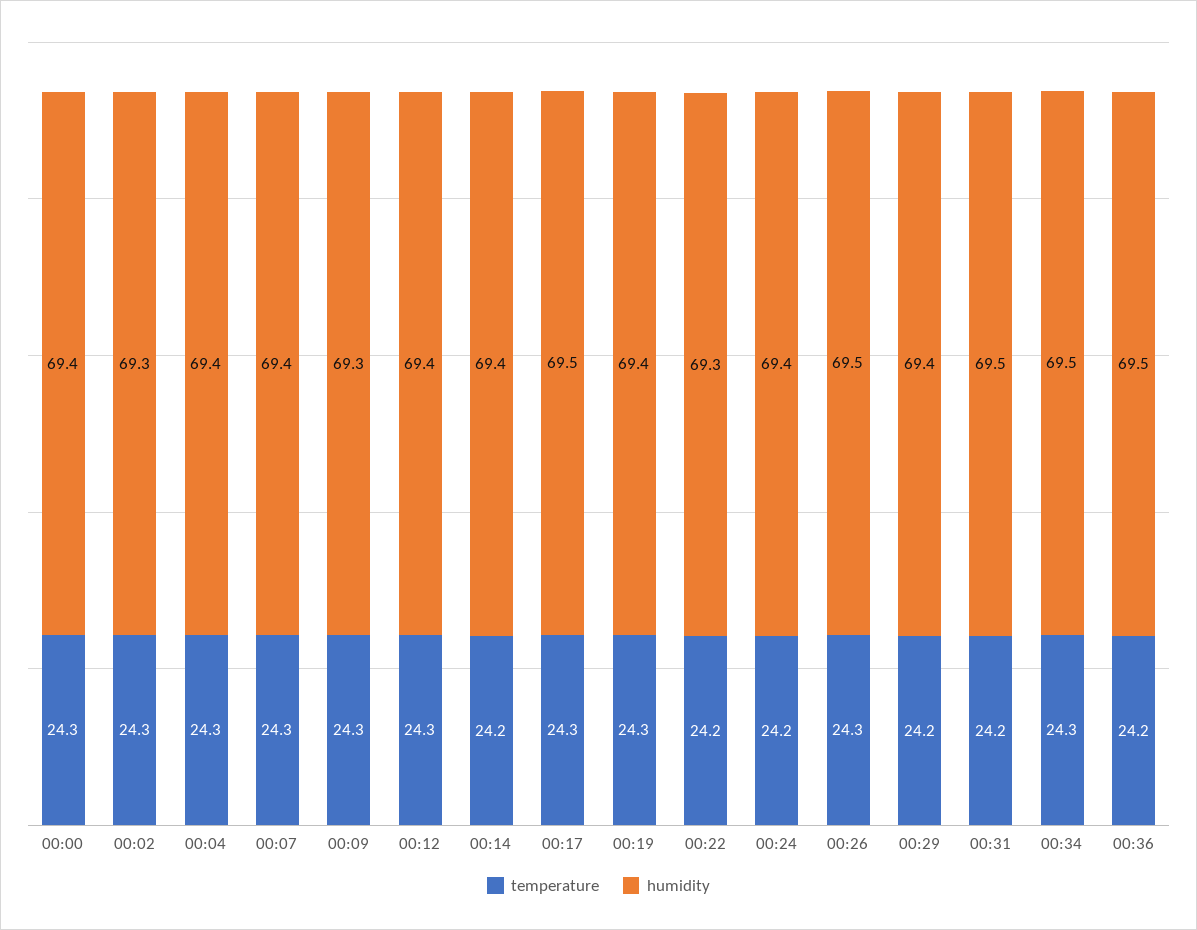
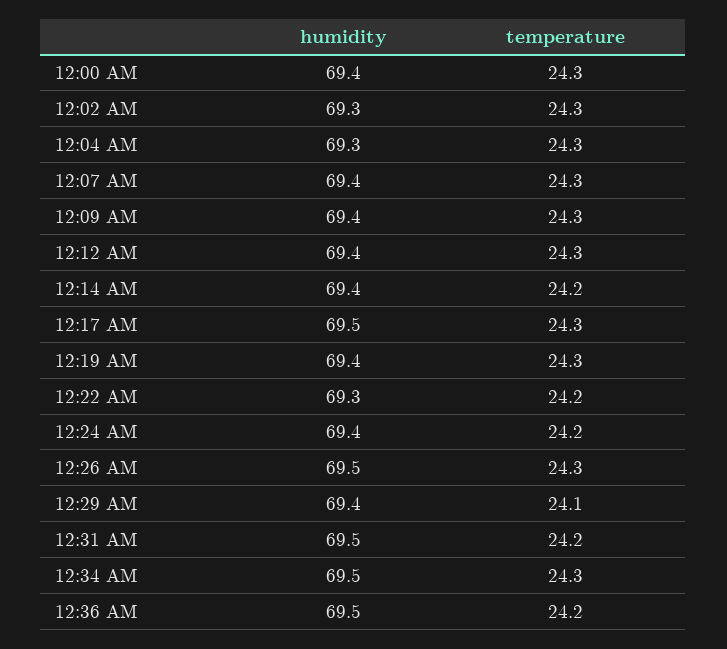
humidity, 00:04: 69.4 -> 69.3
humidity, 00:09: 69.3 -> 69.4
temperature, 00:29: 24.2 -> 24.1

